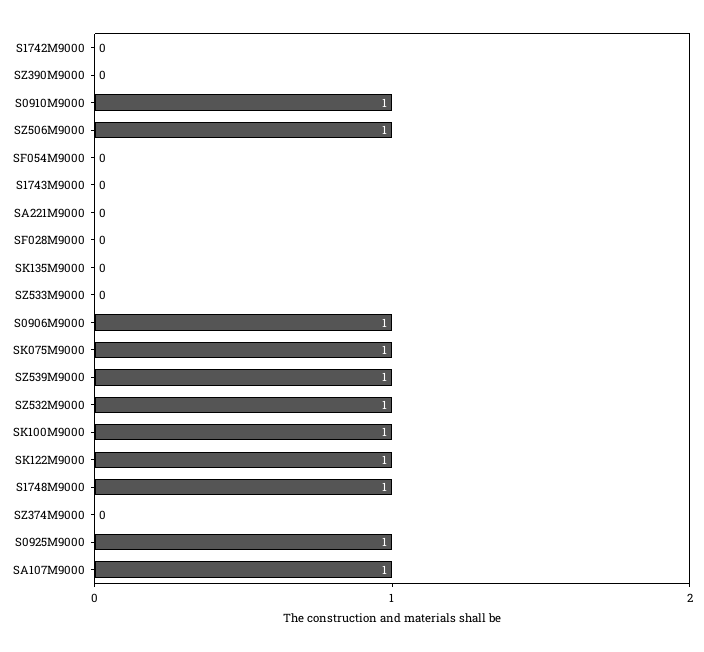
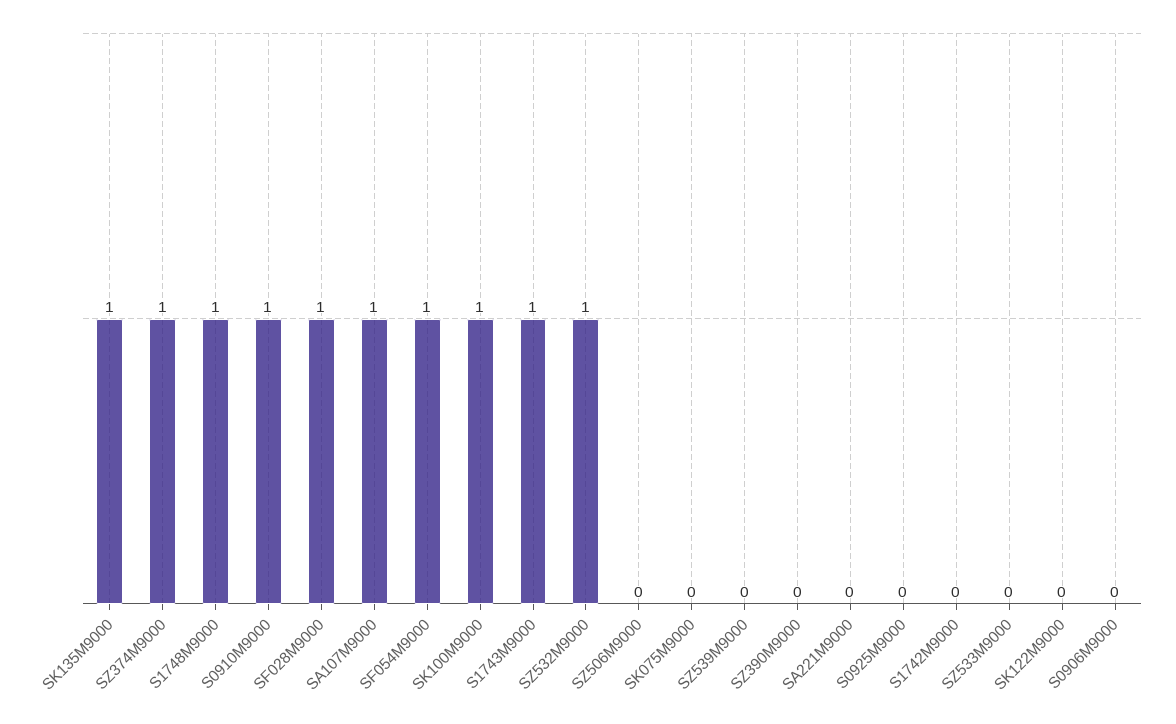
SZ506M9000: 1 -> 0
SF054M9000: 0 -> 1
S1743M9000: 0 -> 1
SF028M9000: 0 -> 1
SK135M9000: 0 -> 1
S0906M9000: 1 -> 0
SK075M9000: 1 -> 0
SZ539M9000: 1 -> 0
SK122M9000: 1 -> 0
SZ374M9000: 0 -> 1
S0925M9000: 1 -> 0

